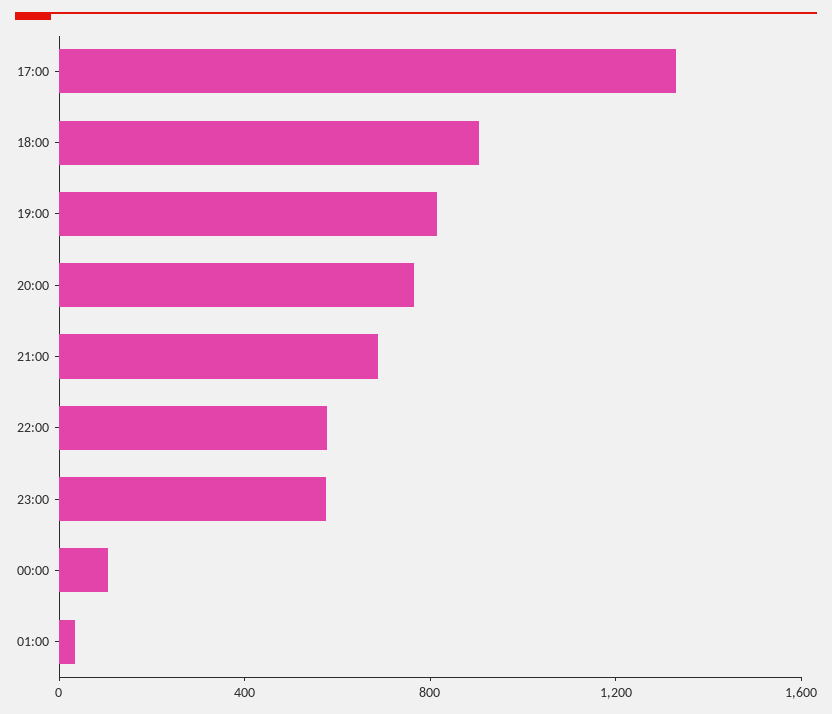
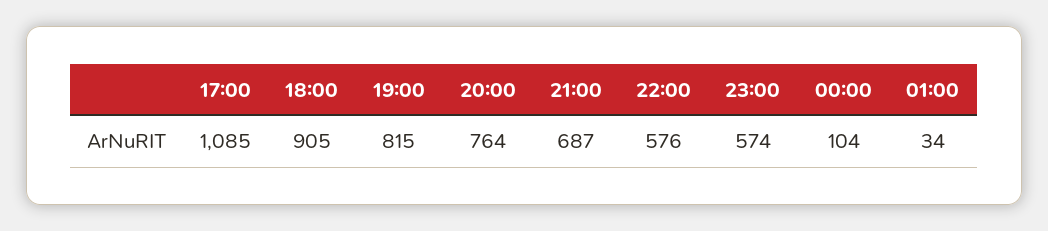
17:00: 1300 -> 1085

